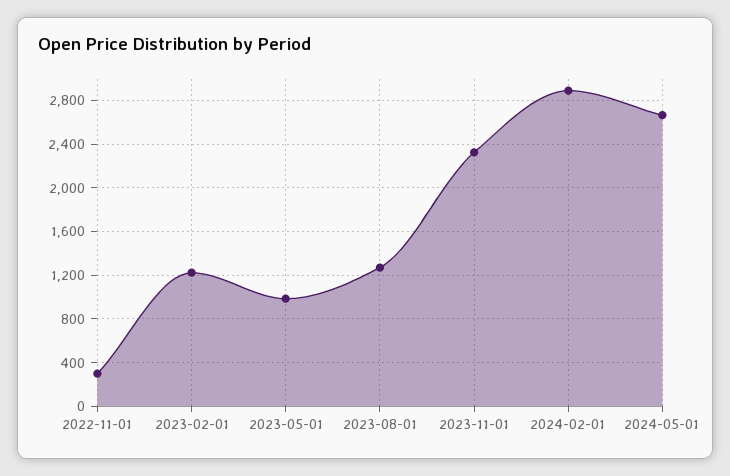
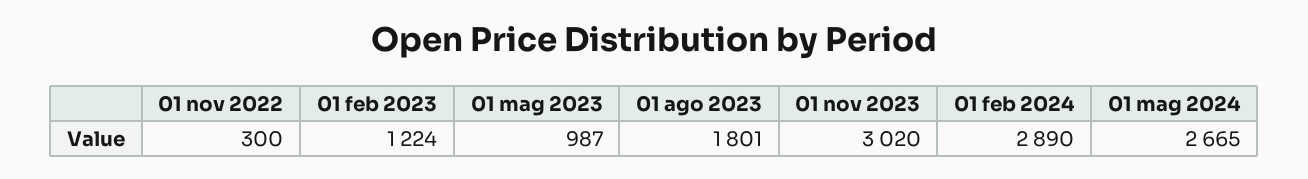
2023-08-01: 1300 -> 1801
2023-11-01: 2300 -> 3020

